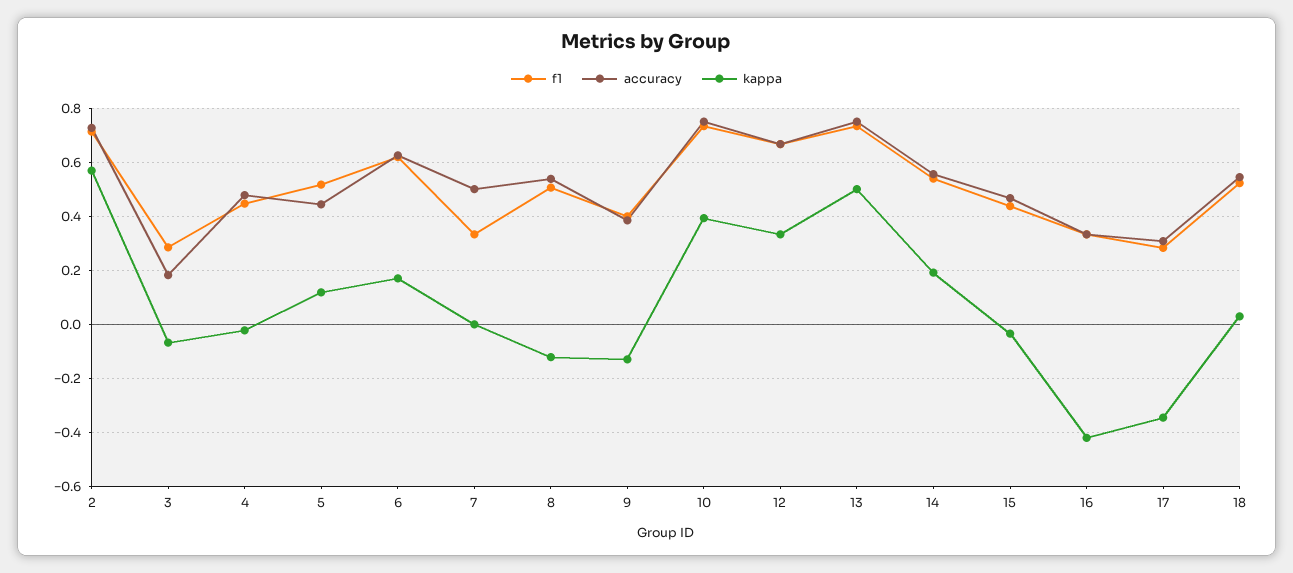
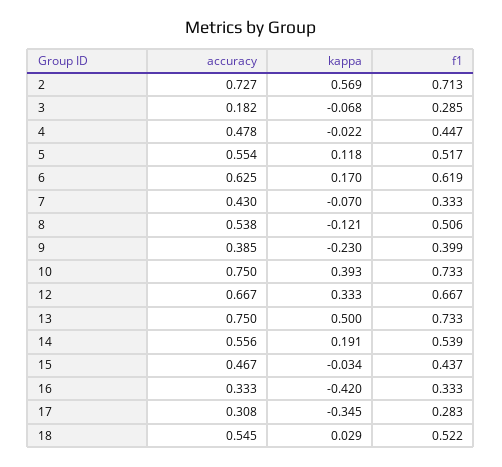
accuracy, 5: 0.45 -> 0.554
accuracy, 7: 0.5 -> 0.43
kappa, 7: 0 -> -0.07
kappa, 9: -0.125 -> -0.23

